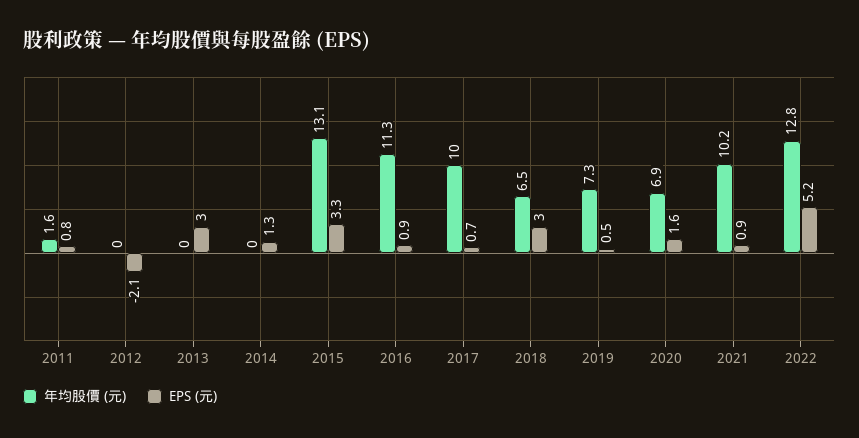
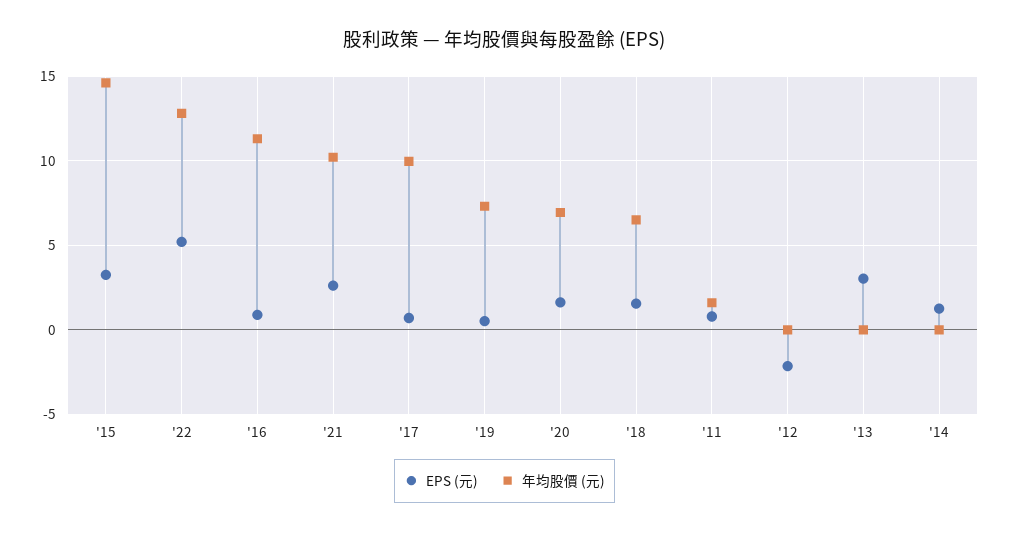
年均股價 (元), 2015: 13.1 -> 14.5
EPS (元), 2018: 3 -> 1.5
EPS (元), 2021: 0.9 -> 2.5

